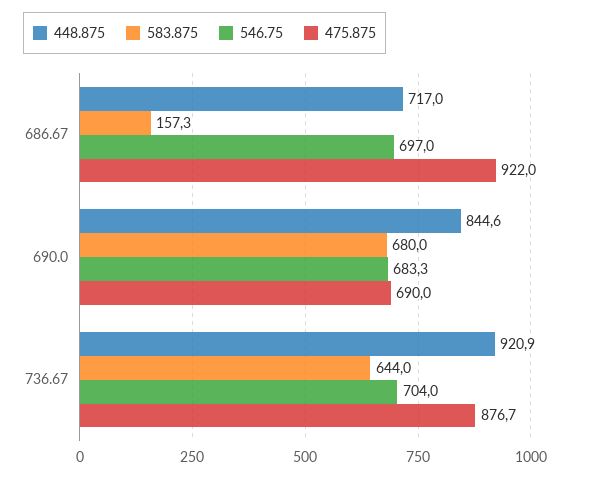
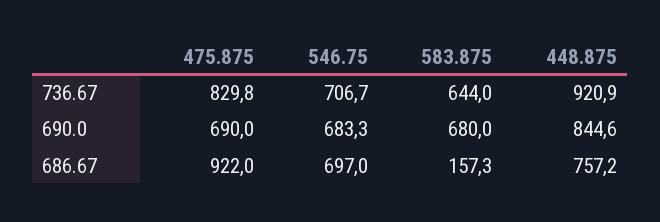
448.875, 686.67: 717 -> 757.2
546.75, 736.67: 704 -> 706.7
475.875, 736.67: 876.7 -> 829.8

